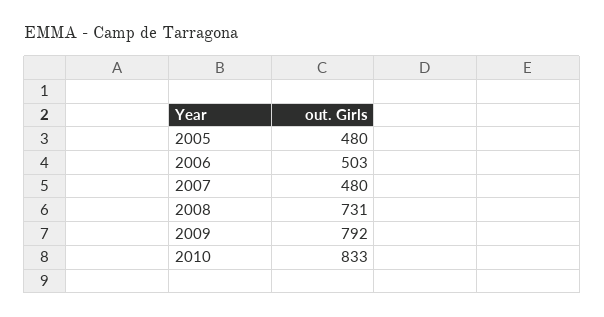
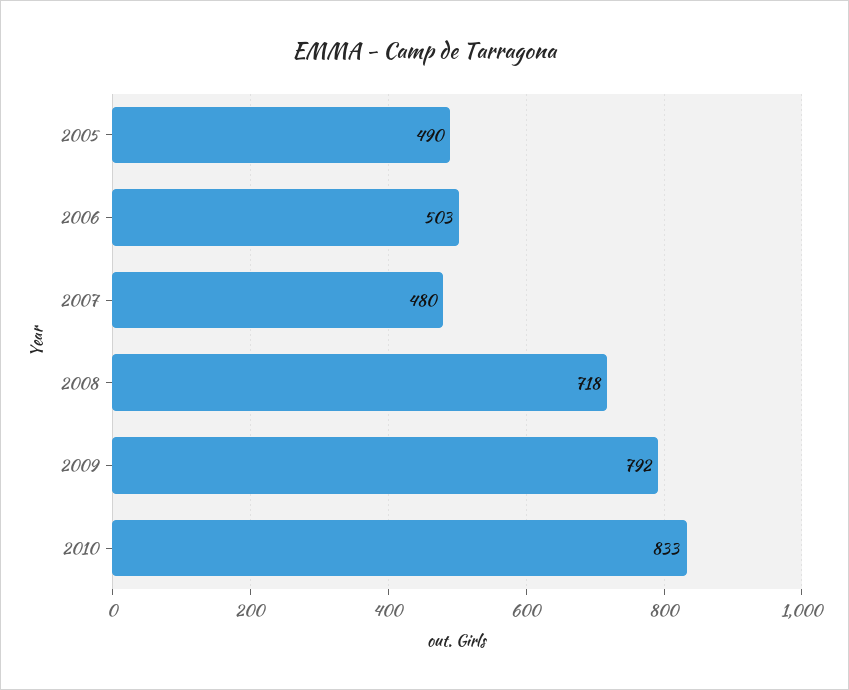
2005: 480 -> 490
2008: 731 -> 718

